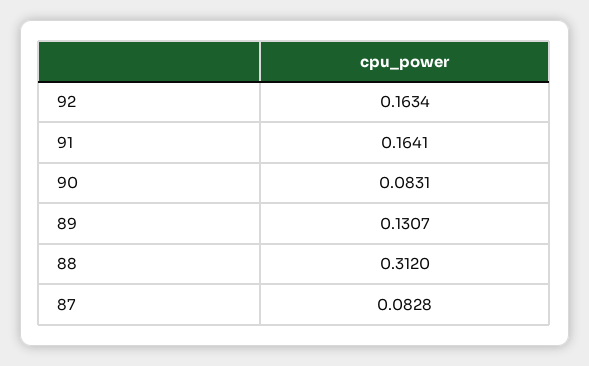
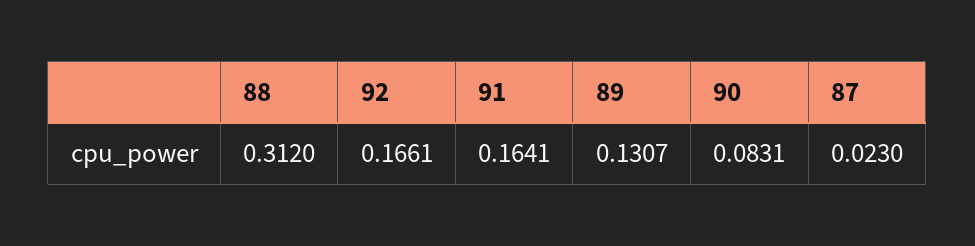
92: 0.1634 -> 0.1661
87: 0.0828 -> 0.023

